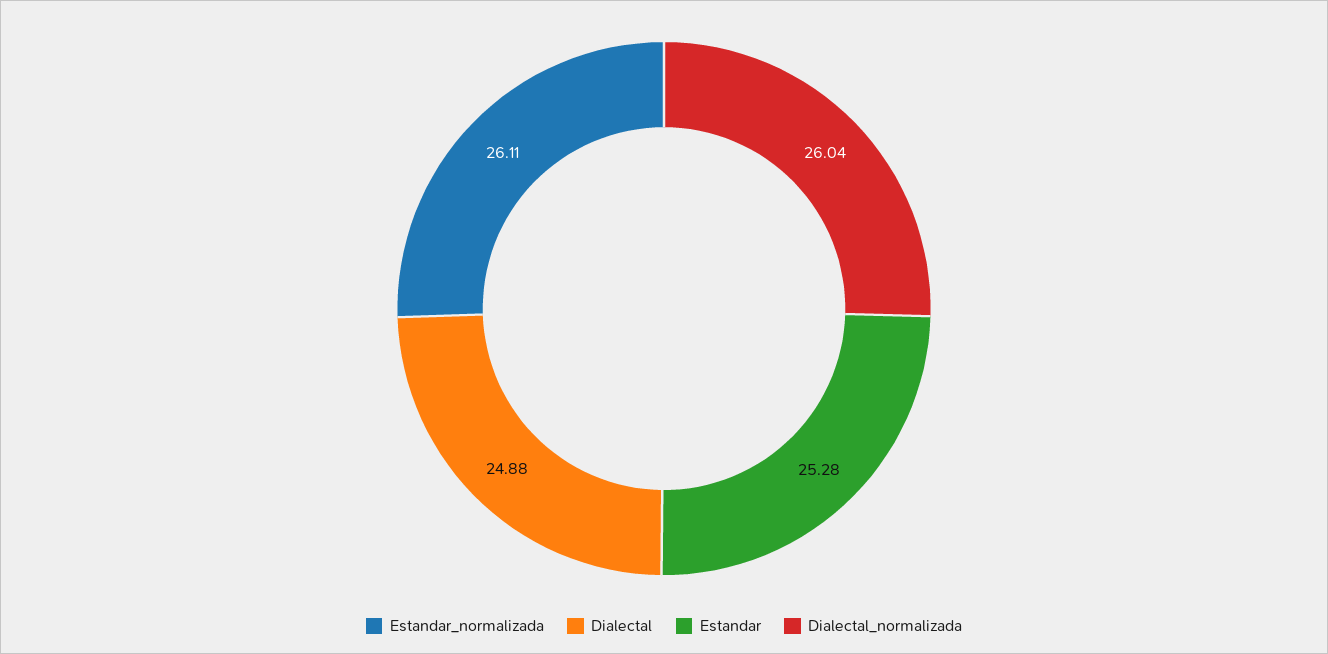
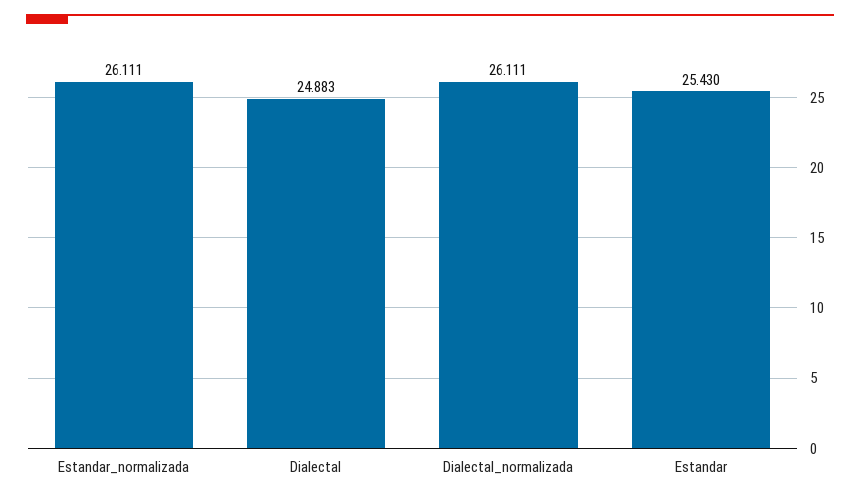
Estandar: 25.28 -> 25.43
Dialectal_normalizada: 26.04 -> 26.111

